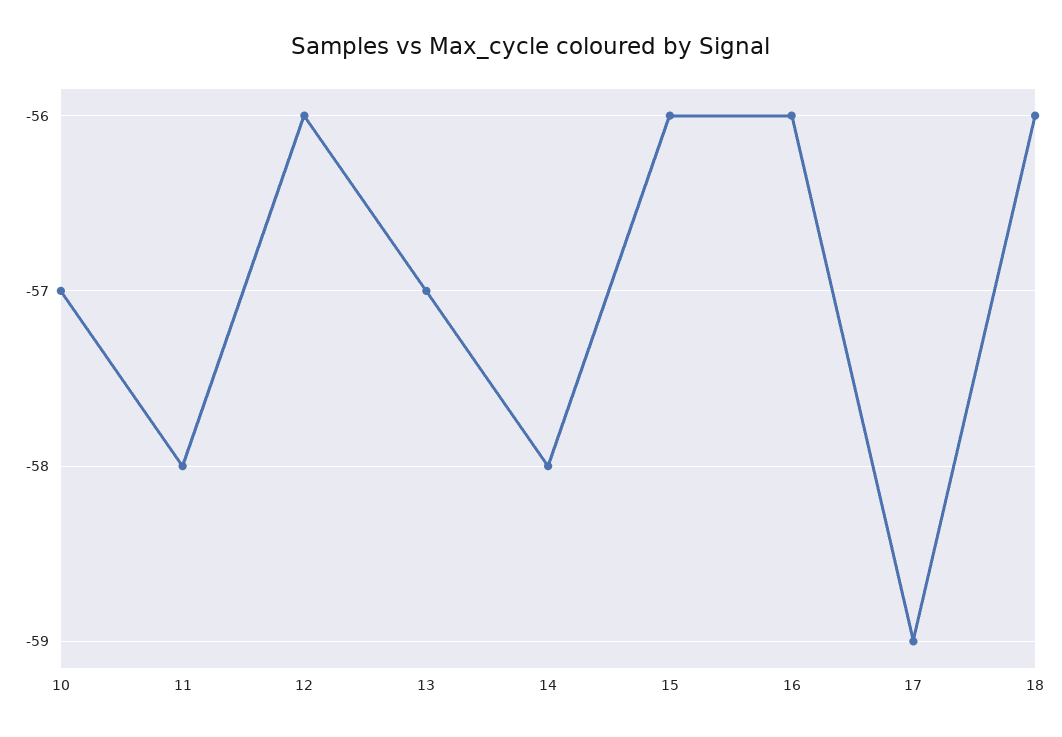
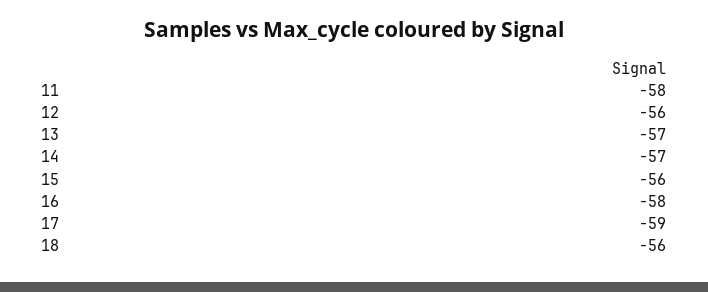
10: -57 -> none
14: -58 -> -57
16: -56 -> -58

